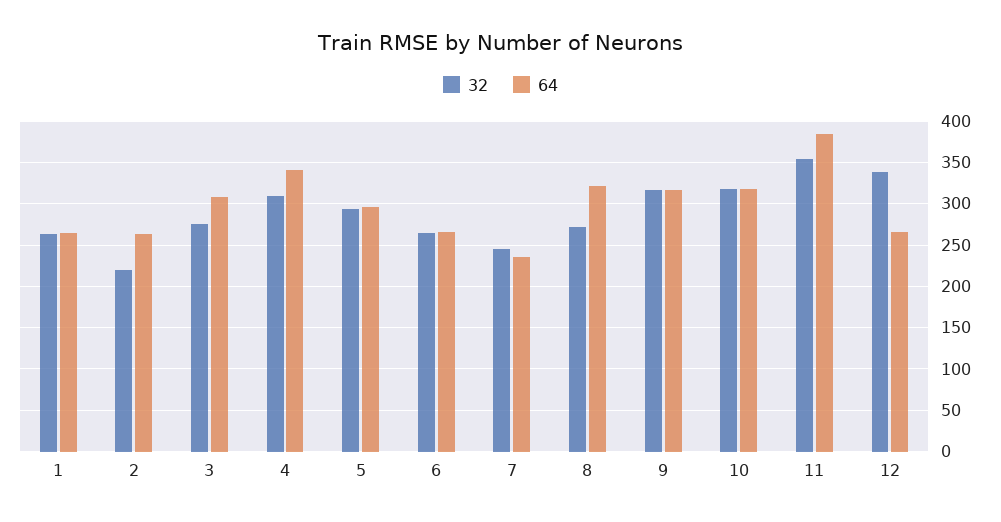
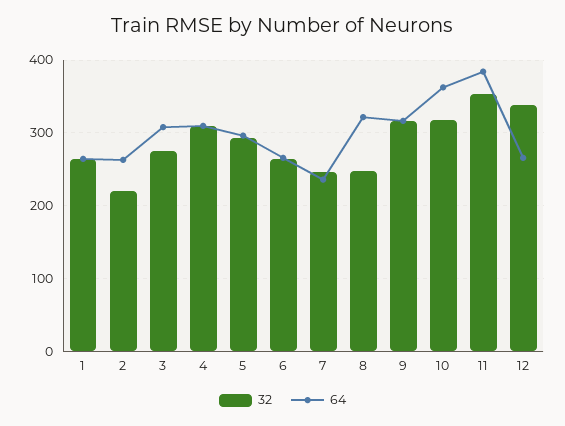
64, 4: 340 -> 310
32, 8: 270 -> 250
64, 10: 320 -> 360

